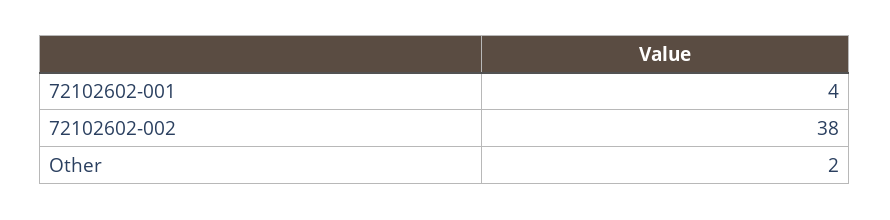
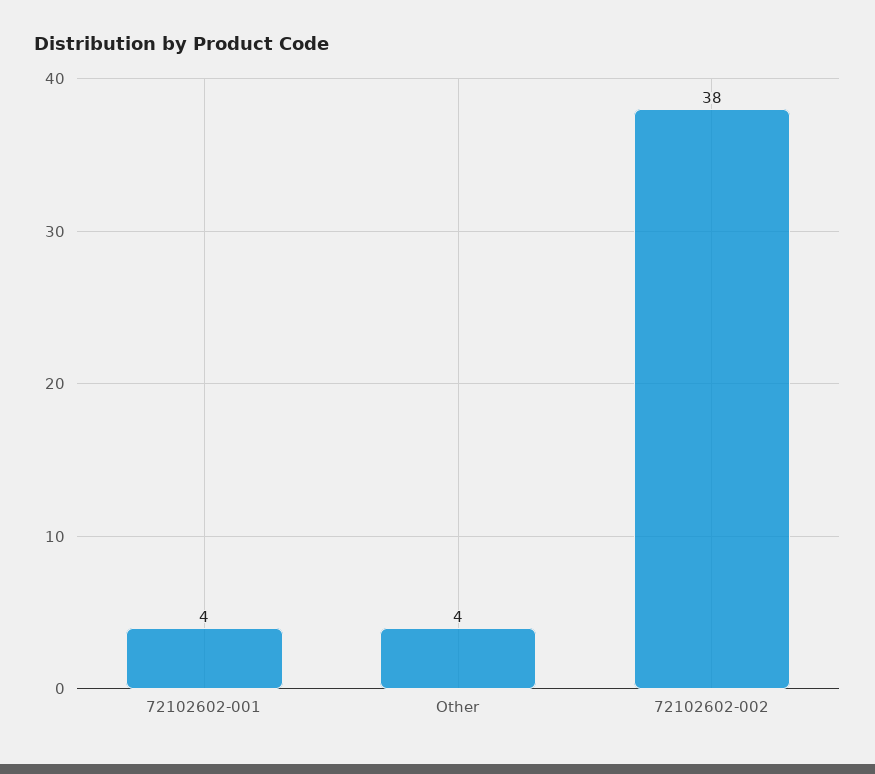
Other: 2 -> 4

